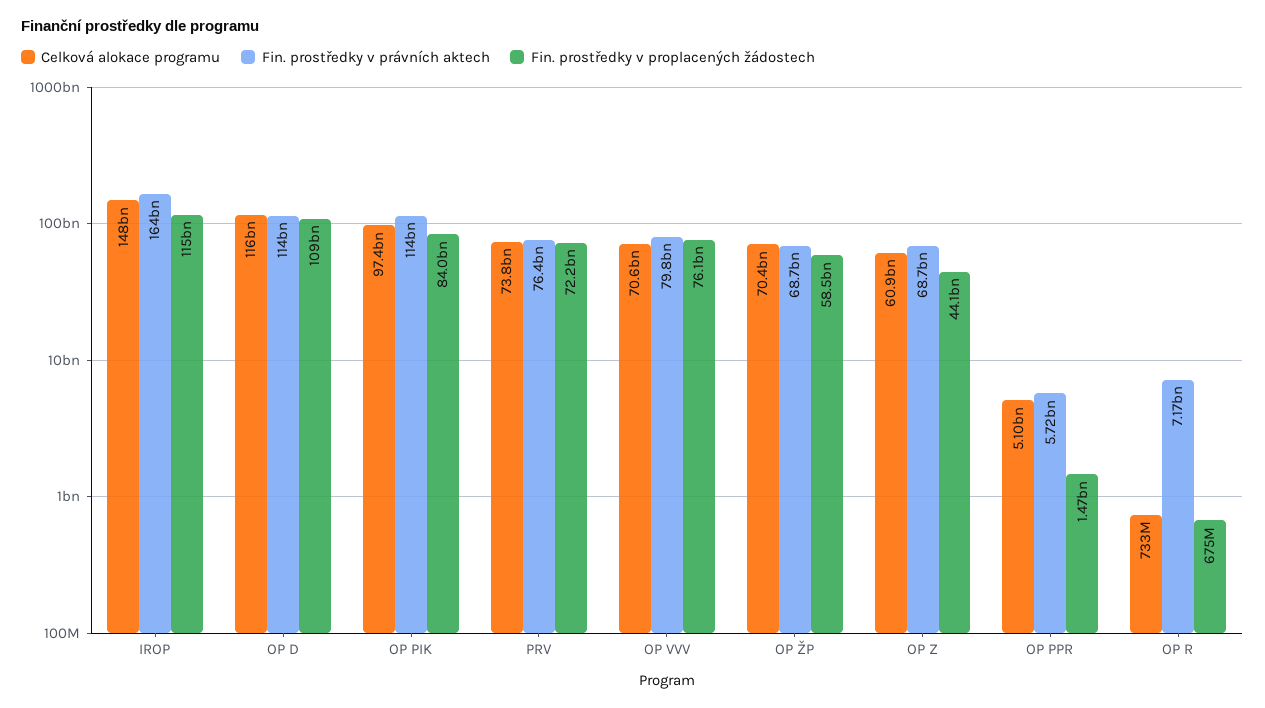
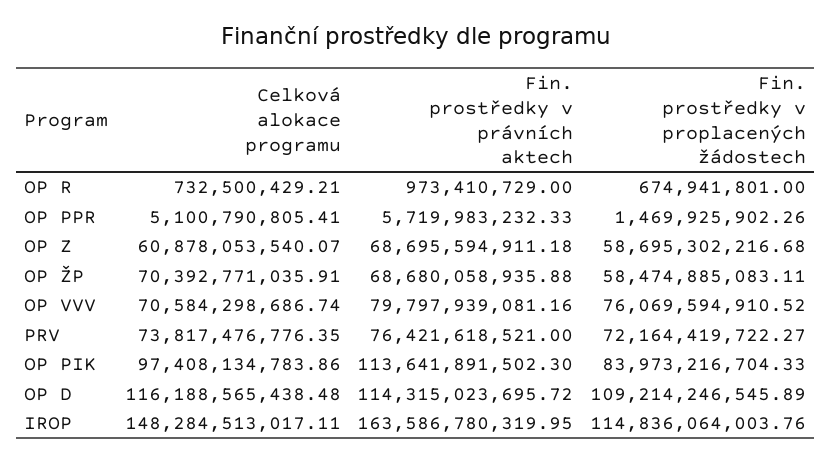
Fin. prostředky v proplacených žádostech, OP Z: 44100000000 -> 58695302216.68
Fin. prostředky v právních aktech, OP R: 7170000000 -> 973410729

